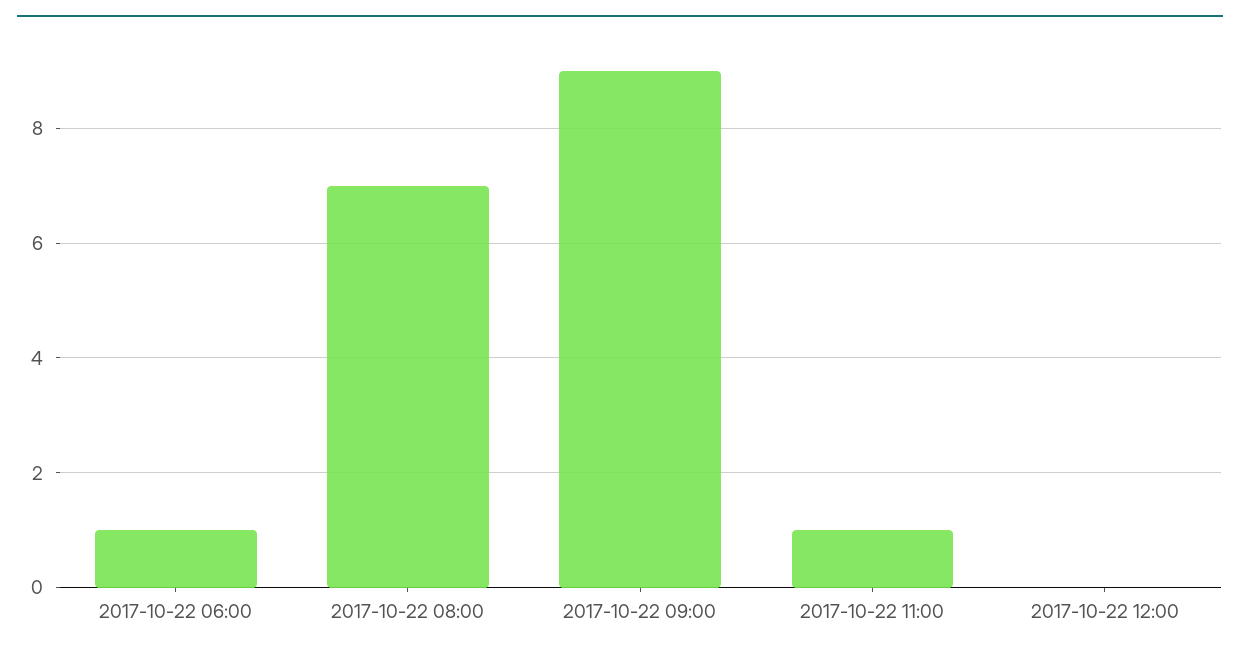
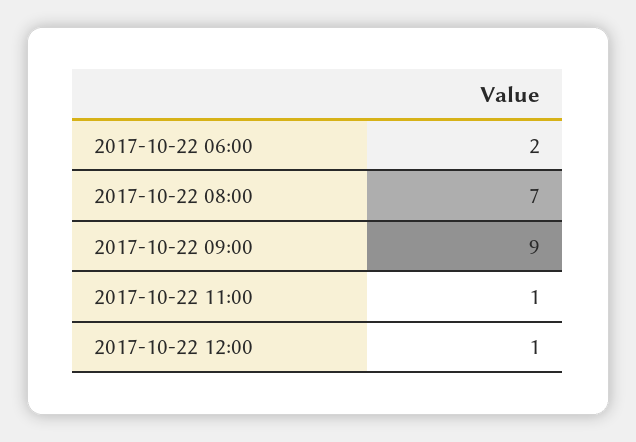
2017-10-22 06:00: 1 -> 2
2017-10-22 12:00: 0 -> 1

